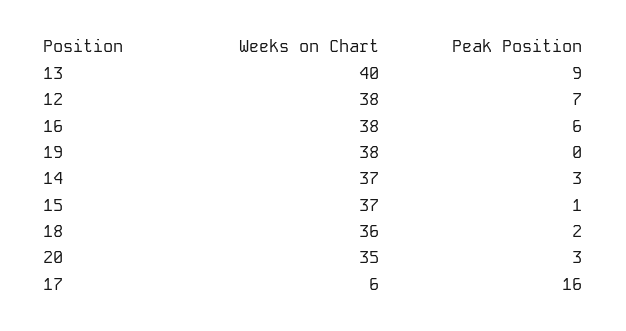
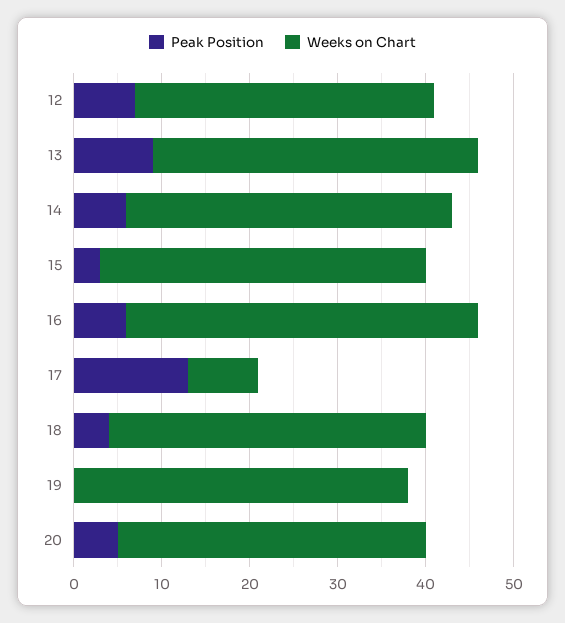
Weeks on Chart, 13: 40 -> 37
Weeks on Chart, 12: 38 -> 34
Weeks on Chart, 16: 38 -> 40
Peak Position, 14: 3 -> 6
Peak Position, 15: 1 -> 3
Peak Position, 18: 2 -> 4
Peak Position, 20: 3 -> 5
Weeks on Chart, 17: 6 -> 8
Peak Position, 17: 16 -> 13

